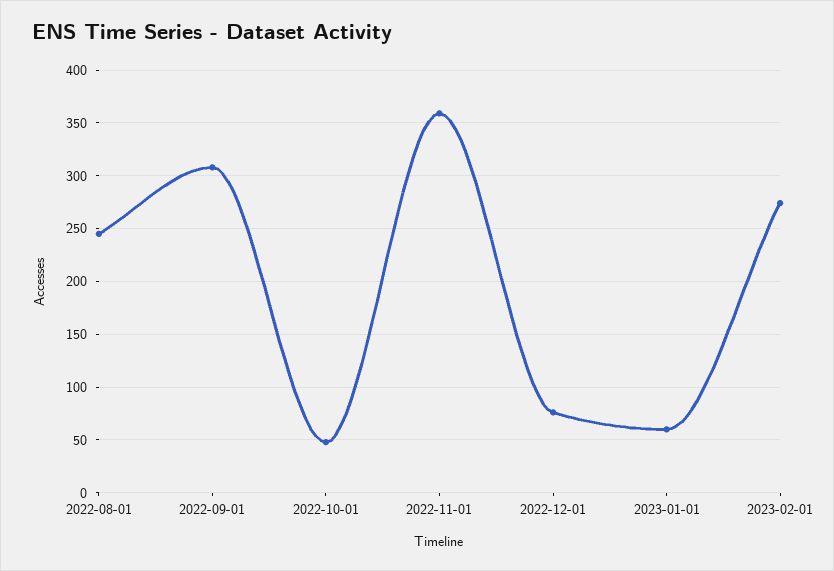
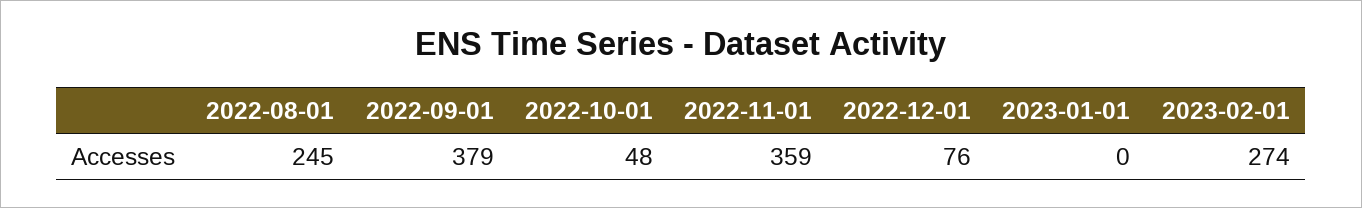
2022-09-01: 310 -> 379
2023-01-01: 60 -> 0

